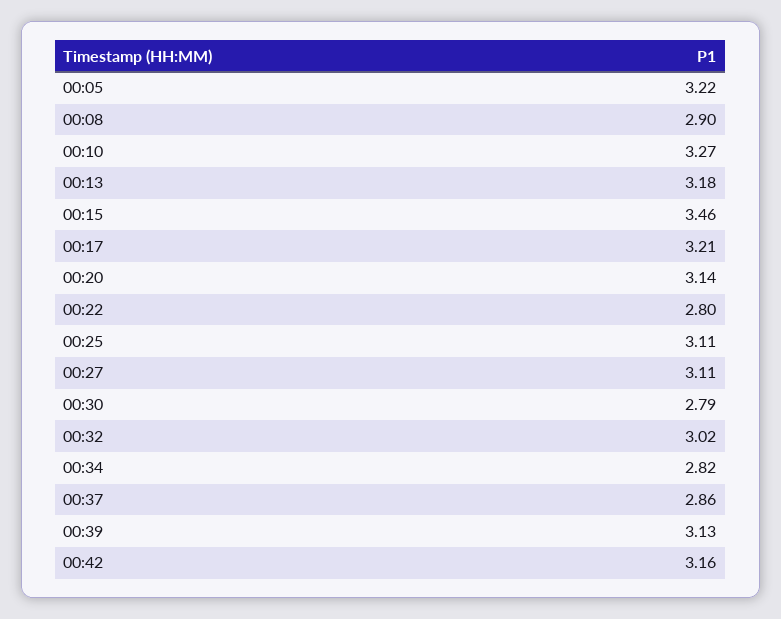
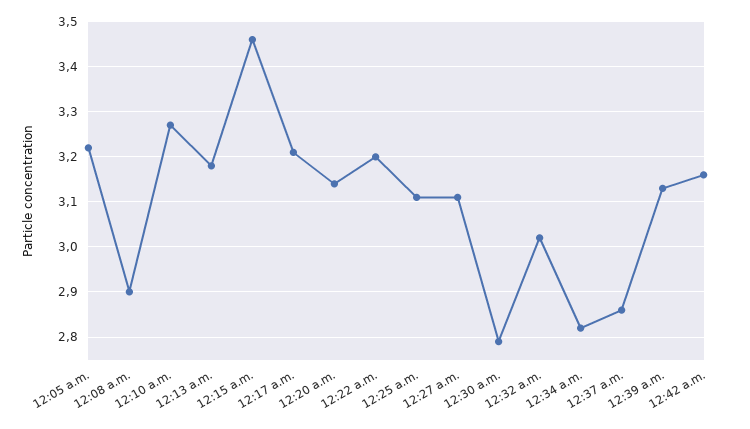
00:22: 2.8 -> 3.2

